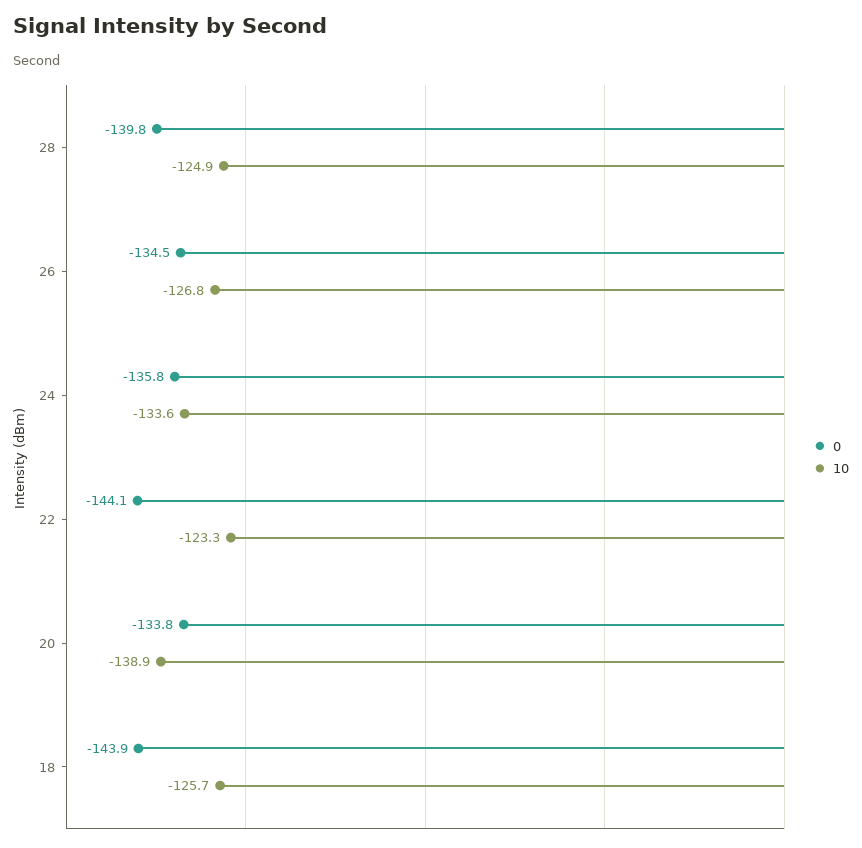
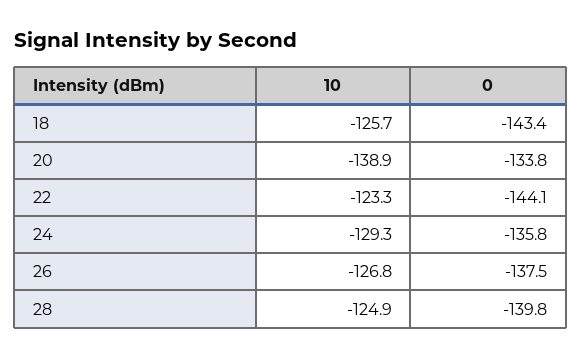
0, 26: -134.5 -> -137.5
10, 24: -133.6 -> -129.3
0, 18: -143.9 -> -143.4

